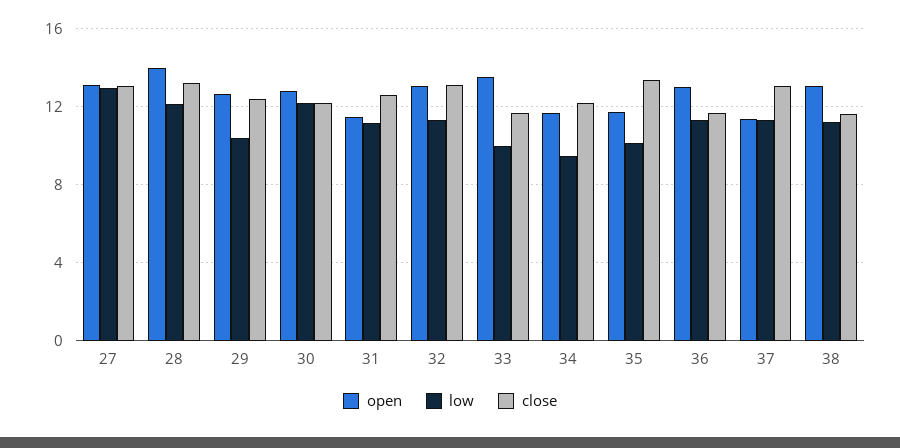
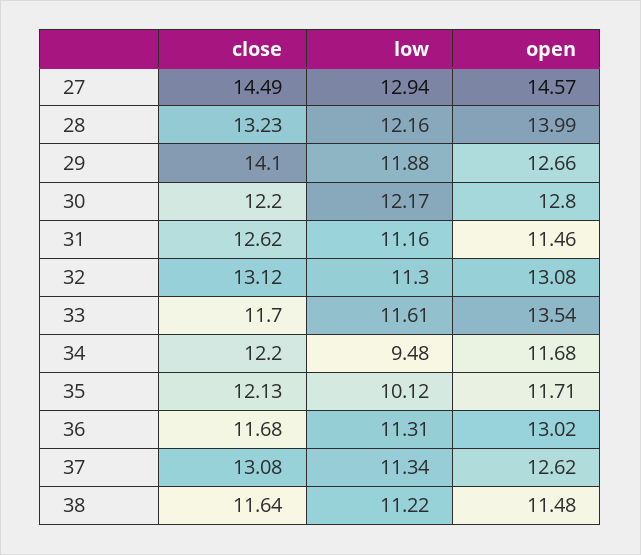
open, 27: 13 -> 14.57
close, 27: 13 -> 14.49
low, 29: 10.5 -> 11.88
close, 29: 12.5 -> 14.1
low, 33: 10 -> 11.61
close, 35: 13.5 -> 12.13
open, 37: 11.5 -> 12.62
open, 38: 13 -> 11.48

